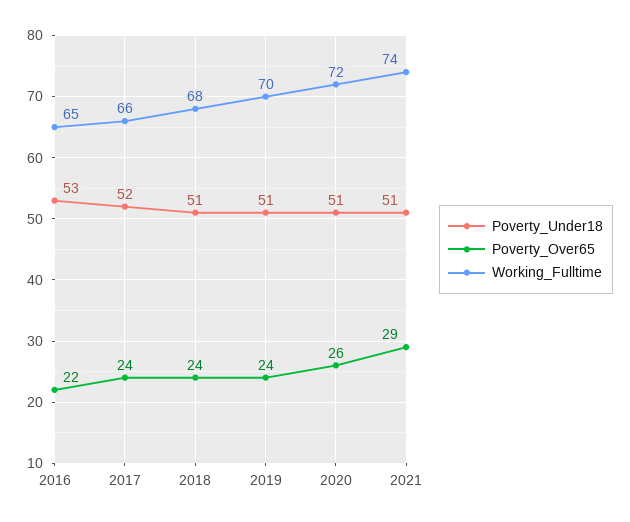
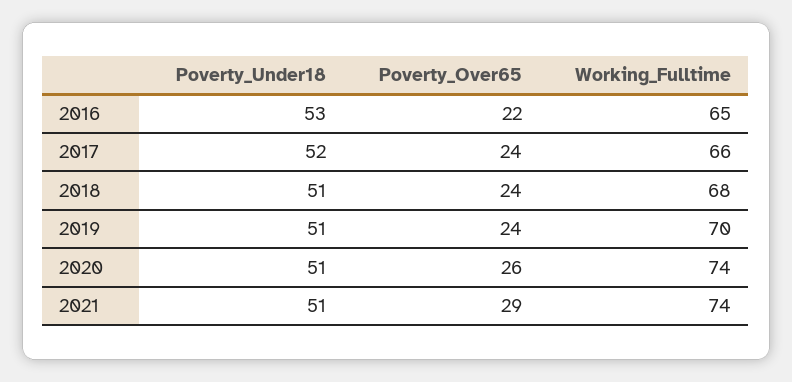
Working_Fulltime, 2020: 72 -> 74

